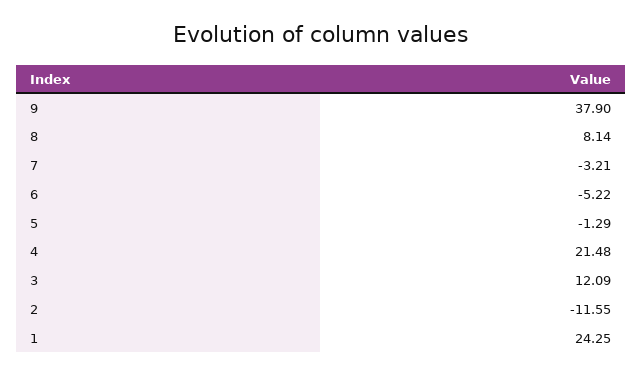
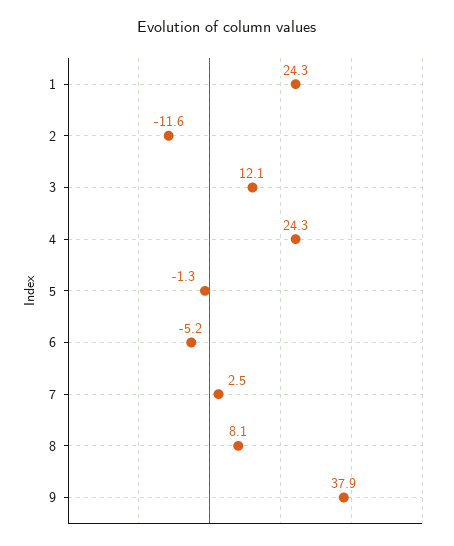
7: -3.21 -> 2.5
4: 21.48 -> 24.3

